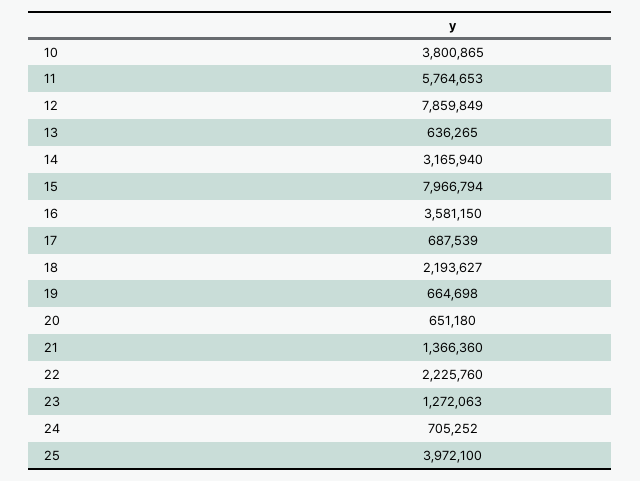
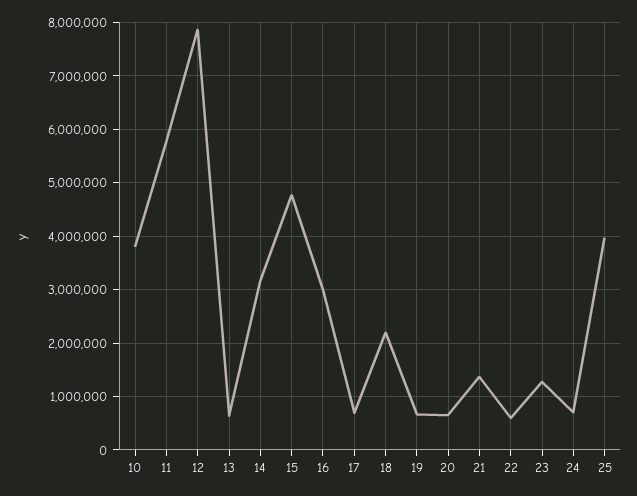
15: 7966794 -> 4800000
16: 3581150 -> 3000000
22: 2225760 -> 600000

